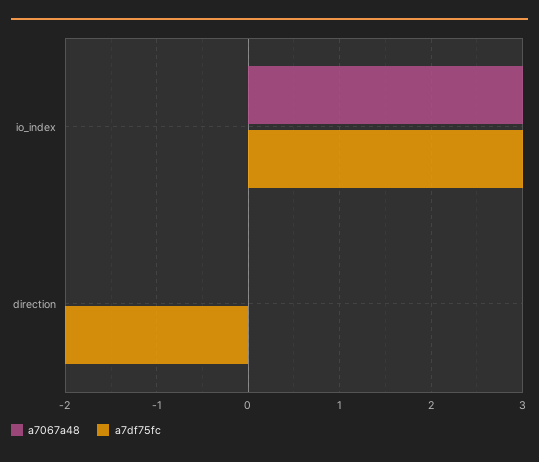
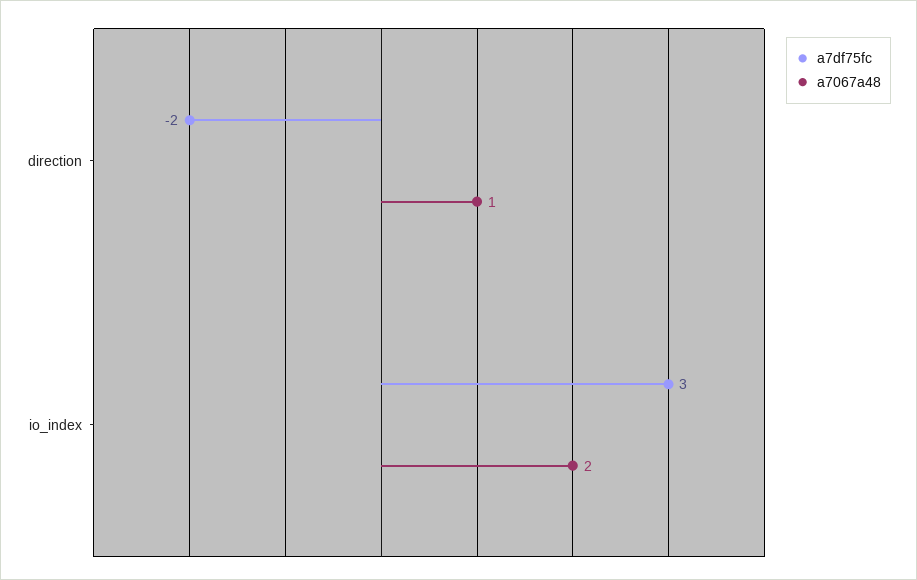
a7067a48, io_index: 3 -> 2
a7067a48, direction: 0 -> 1

